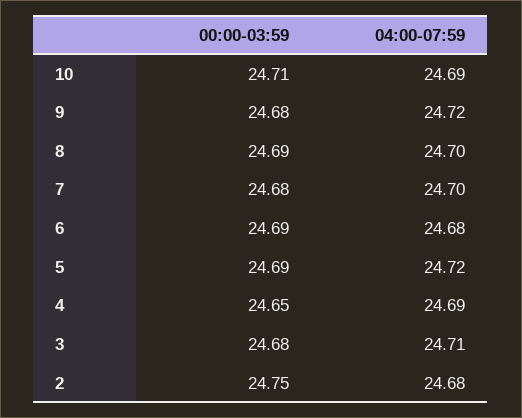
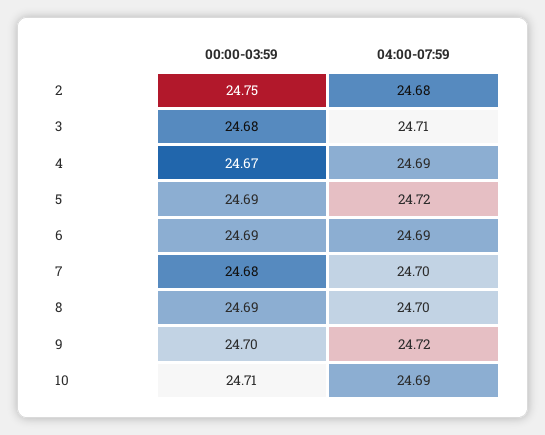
00:00-03:59, 9: 24.68 -> 24.7
04:00-07:59, 6: 24.68 -> 24.69
00:00-03:59, 4: 24.65 -> 24.67

